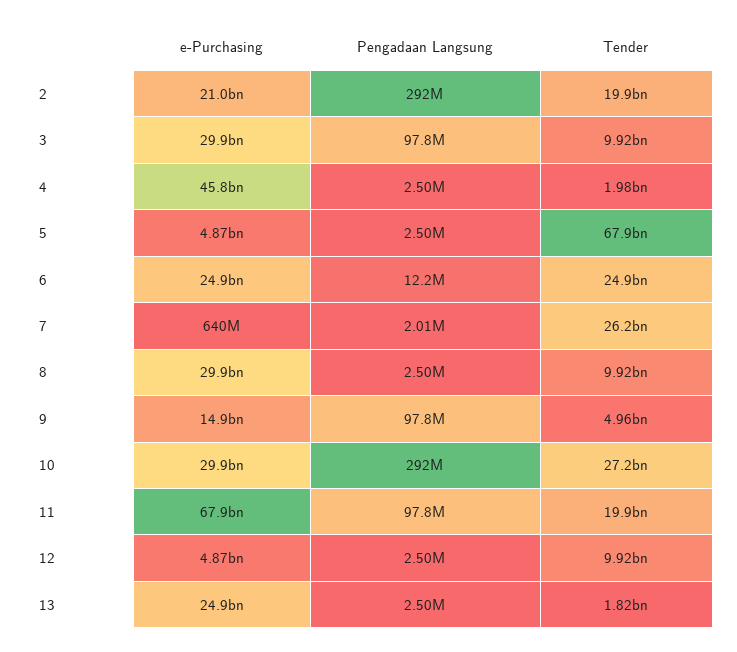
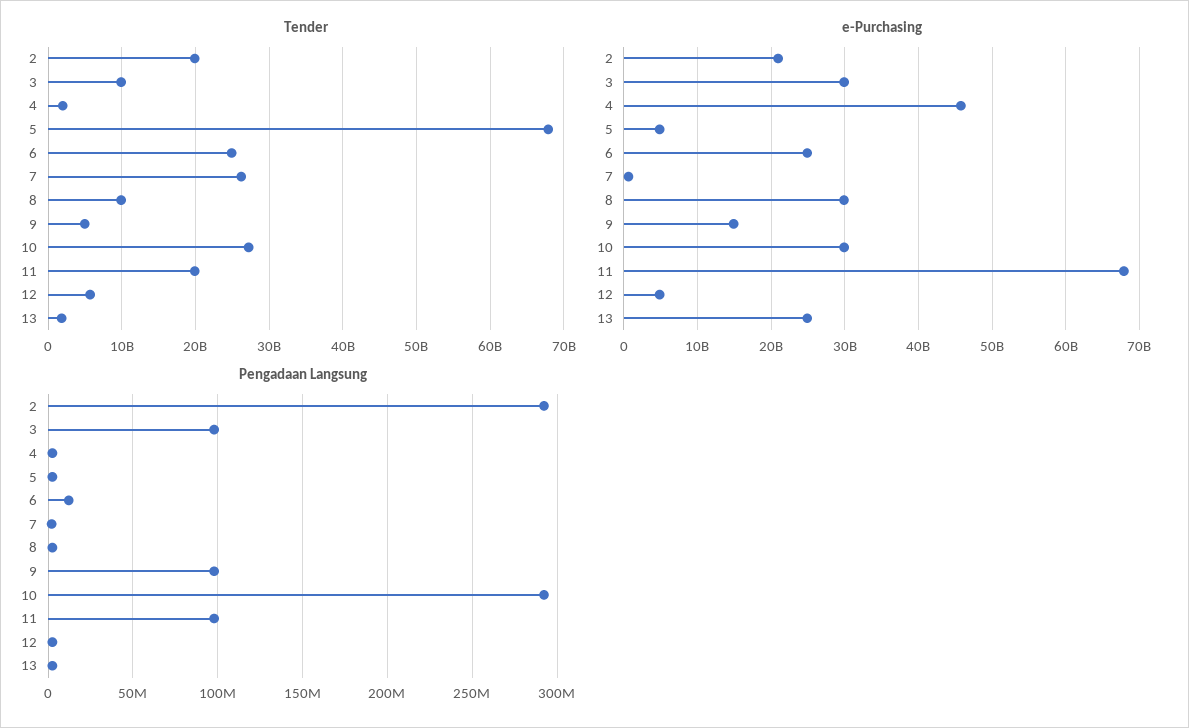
Tender, 12: 9920000000 -> 6000000000

